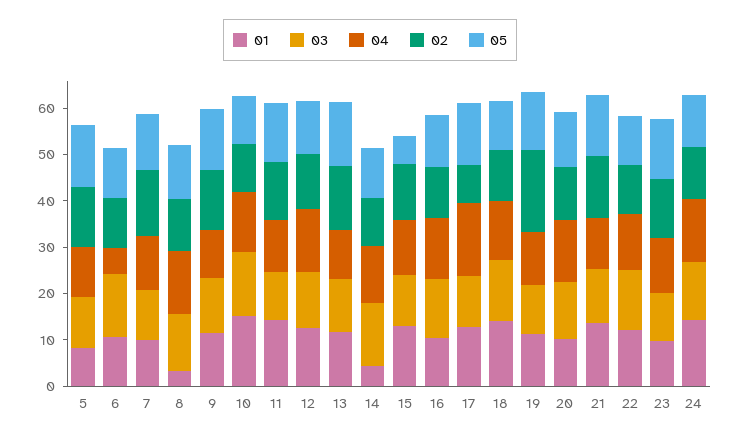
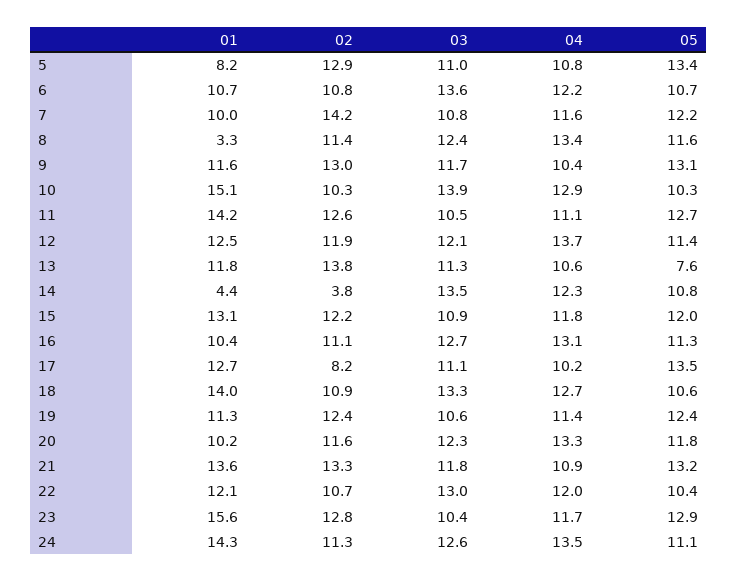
04, 6: 6 -> 12.2
05, 13: 14 -> 7.6
02, 14: 10 -> 3.8
05, 15: 6 -> 12
04, 17: 16 -> 10.2
02, 19: 18 -> 12.4
01, 23: 10 -> 15.6

